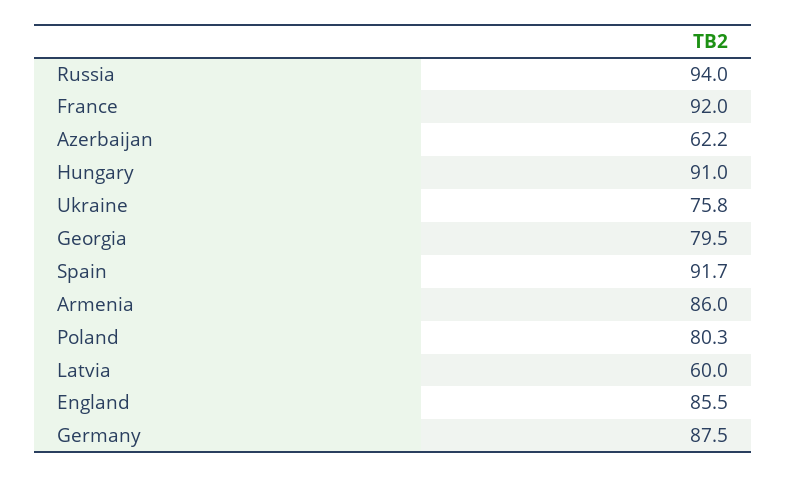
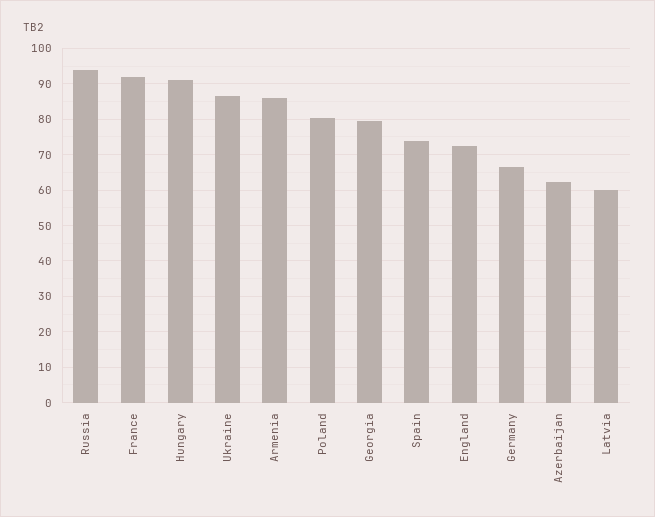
Ukraine: 75.8 -> 86
Spain: 91.7 -> 74
England: 85.5 -> 72
Germany: 87.5 -> 66

